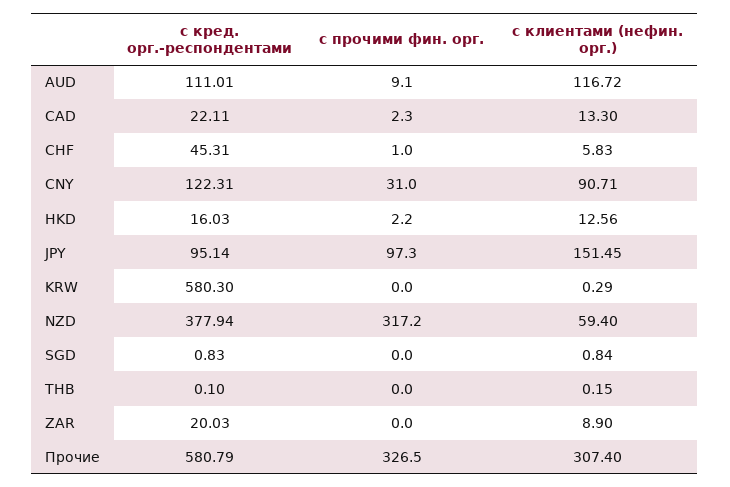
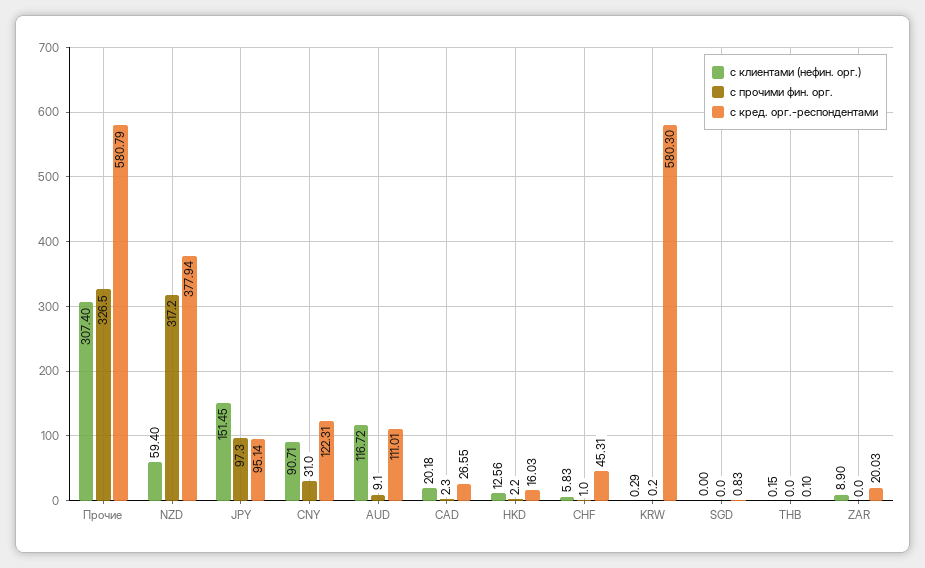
с кред. орг.-респондентами, CAD: 22.11 -> 26.55
с клиентами (нефин. орг.), CAD: 13.3 -> 20.18
с прочими фин. орг., KRW: 0 -> 0.2
с клиентами (нефин. орг.), SGD: 0.84 -> 0

